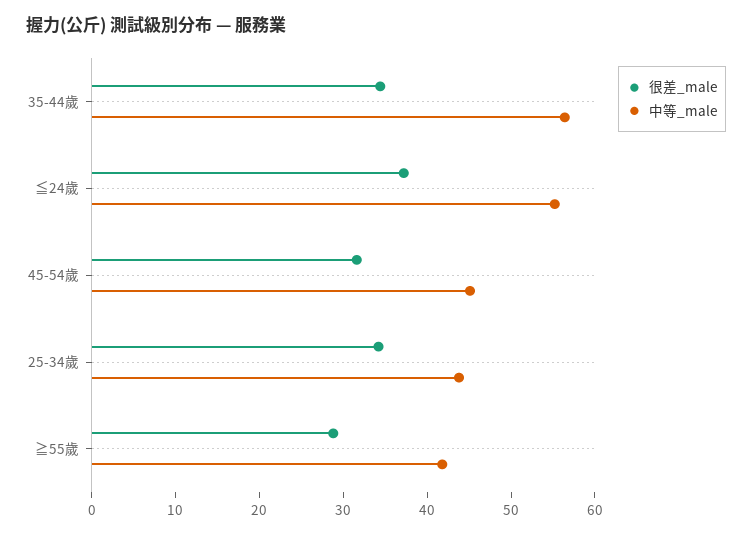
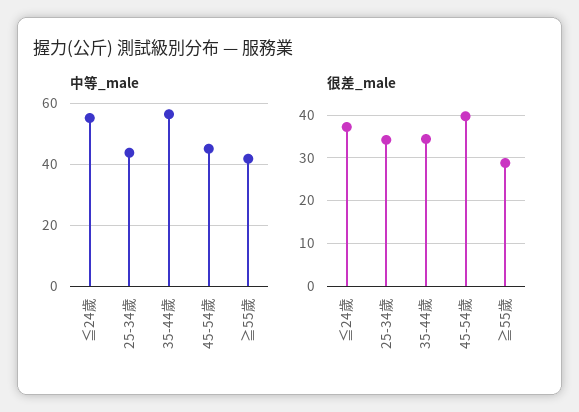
很差_male, 45-54歲: 32 -> 40

